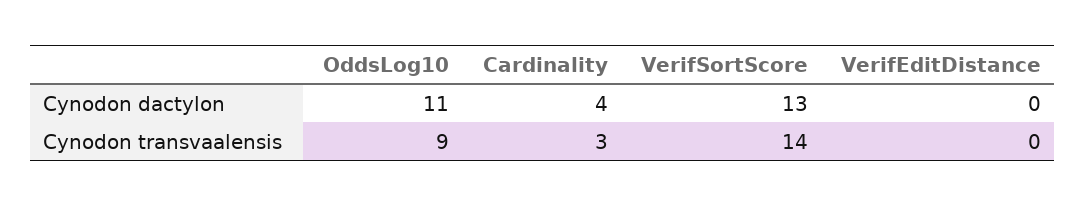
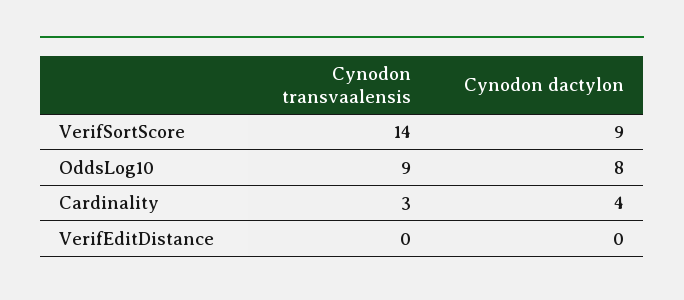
OddsLog10, Cynodon dactylon: 11 -> 8
VerifSortScore, Cynodon dactylon: 13 -> 9

